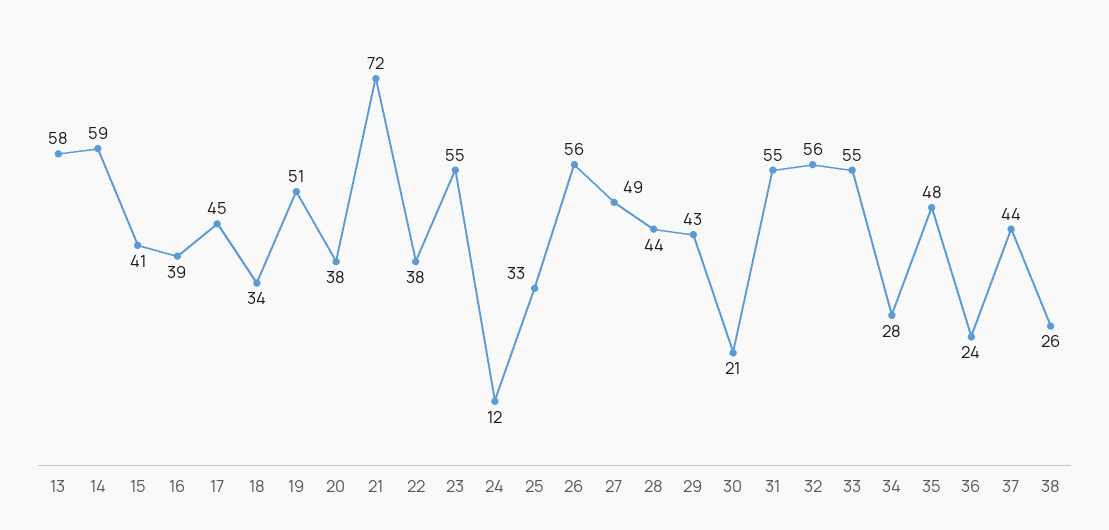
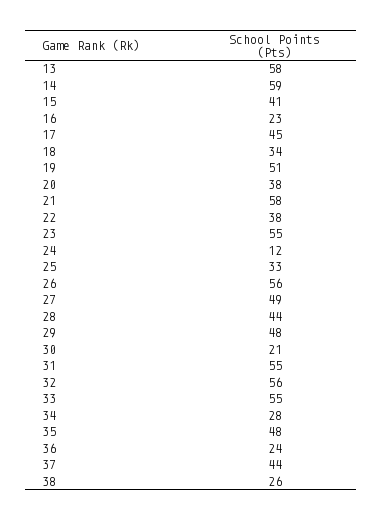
16: 39 -> 23
21: 72 -> 58
29: 43 -> 48

